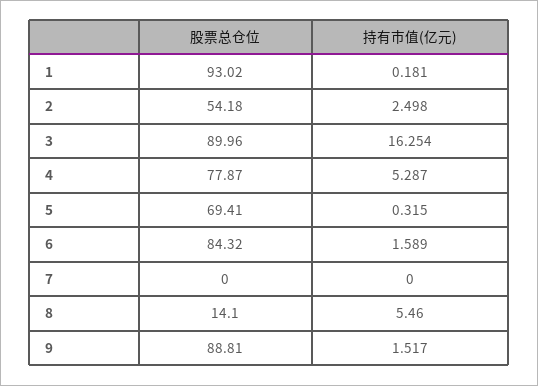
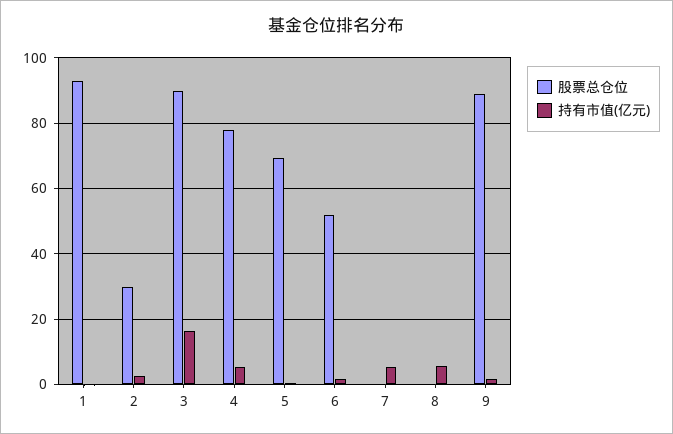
股票总仓位, 2: 54.18 -> 30
股票总仓位, 6: 84.32 -> 52
持有市值(亿元), 7: 0 -> 6
股票总仓位, 8: 14.1 -> 0

